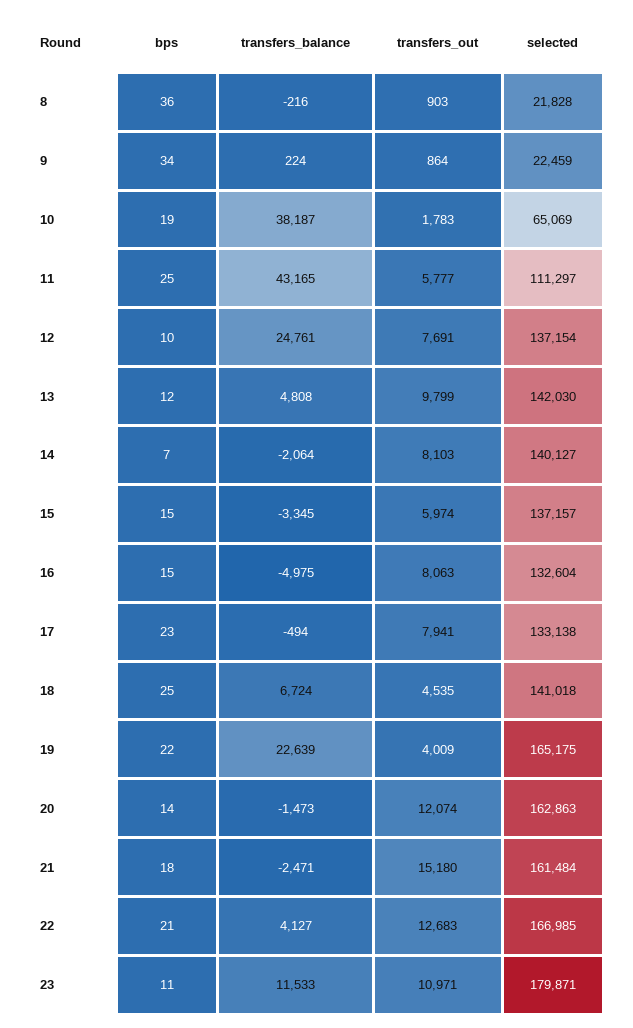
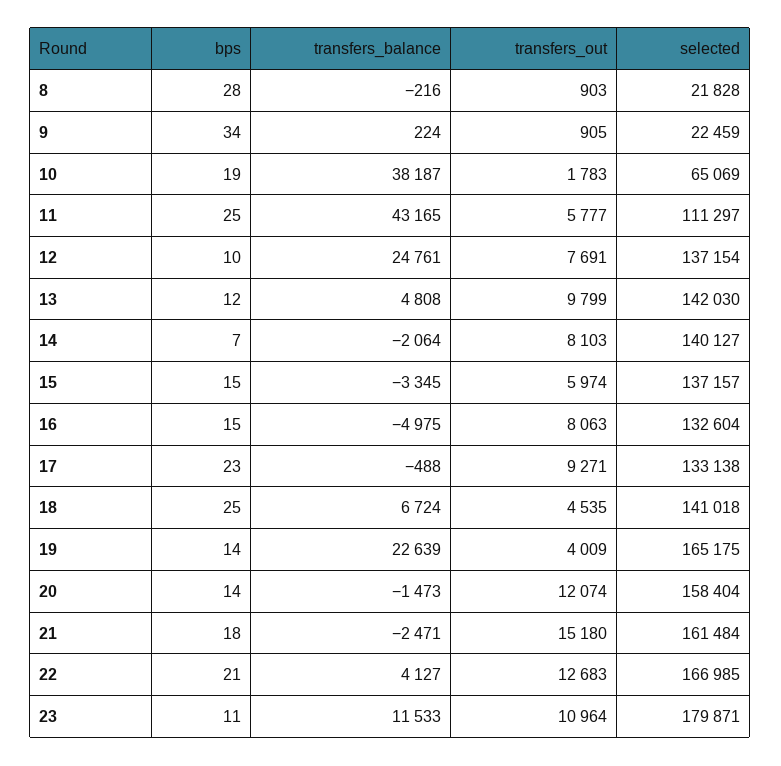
bps, 8: 36 -> 28
transfers_out, 9: 864 -> 905
transfers_balance, 17: -494 -> -488
transfers_out, 17: 7941 -> 9271
bps, 19: 22 -> 14
selected, 20: 162863 -> 158404
transfers_out, 23: 10971 -> 10964

